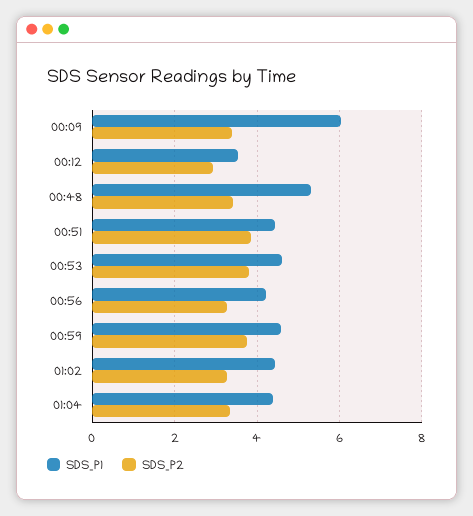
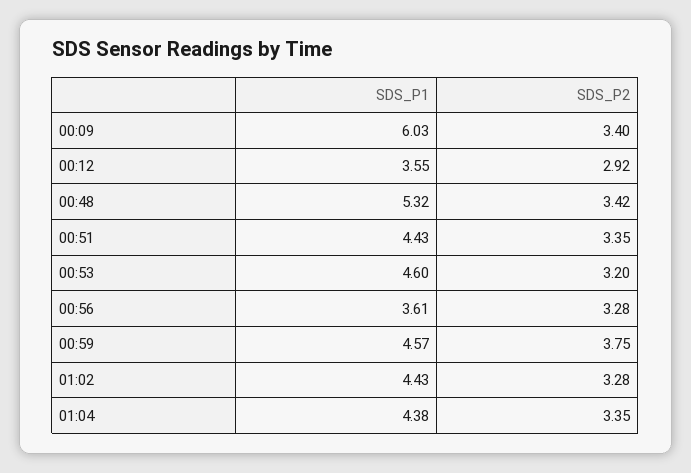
SDS_P2, 00:51: 3.8 -> 3.35
SDS_P2, 00:53: 3.8 -> 3.2
SDS_P1, 00:56: 4.2 -> 3.61

